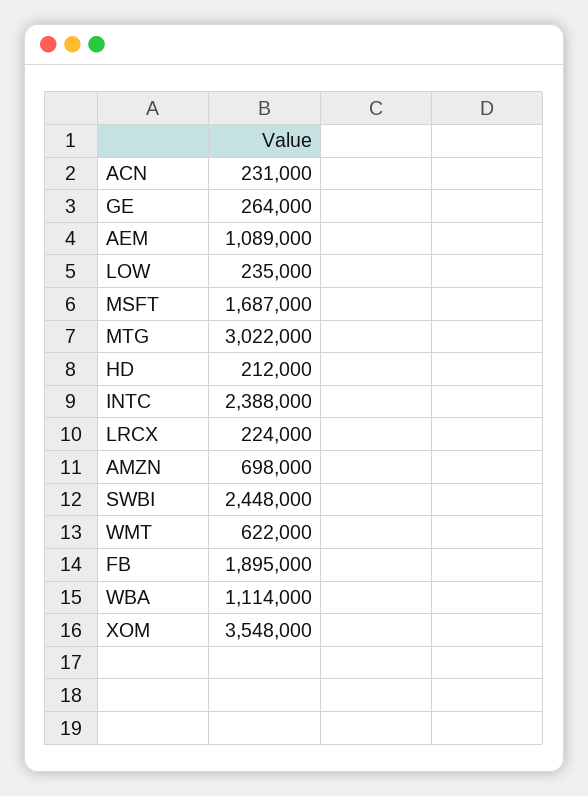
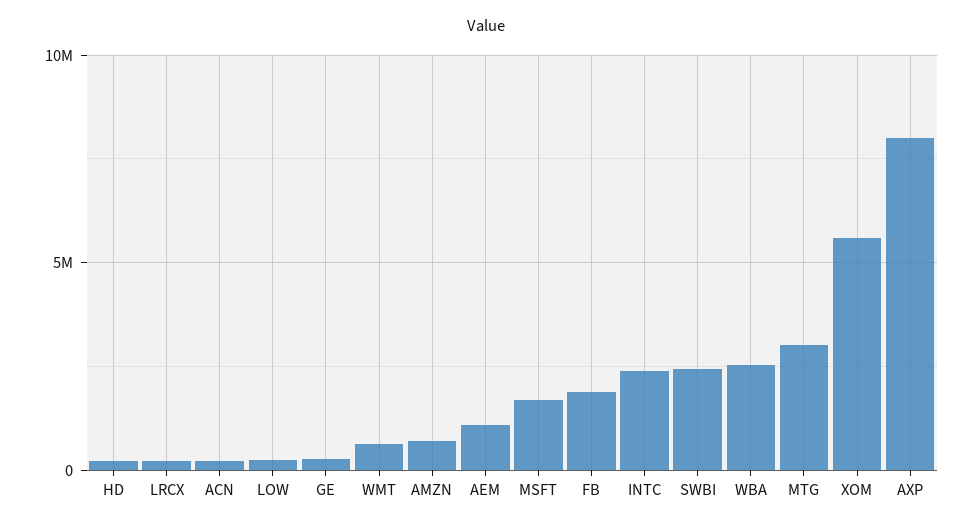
WBA: 1114000 -> 2500000
XOM: 3548000 -> 5500000
AXP: none -> 8000000

